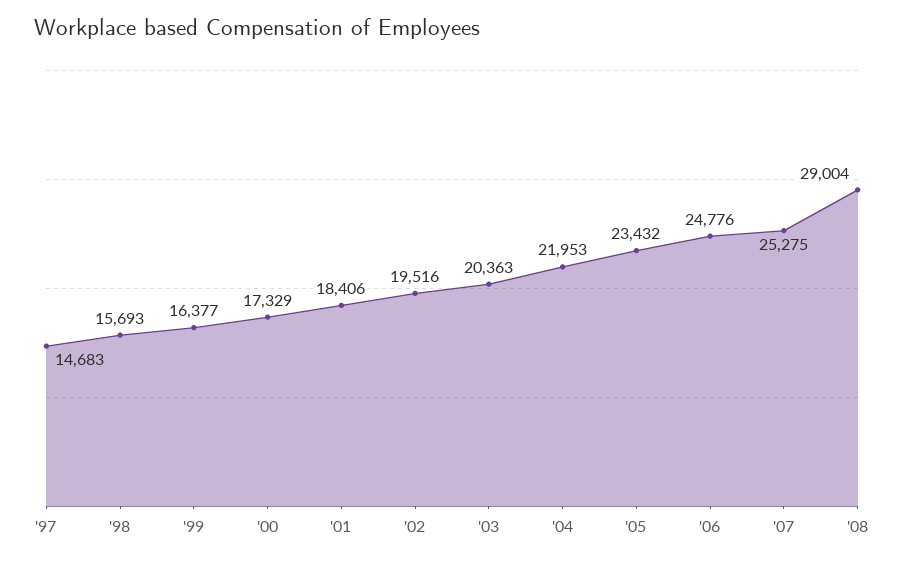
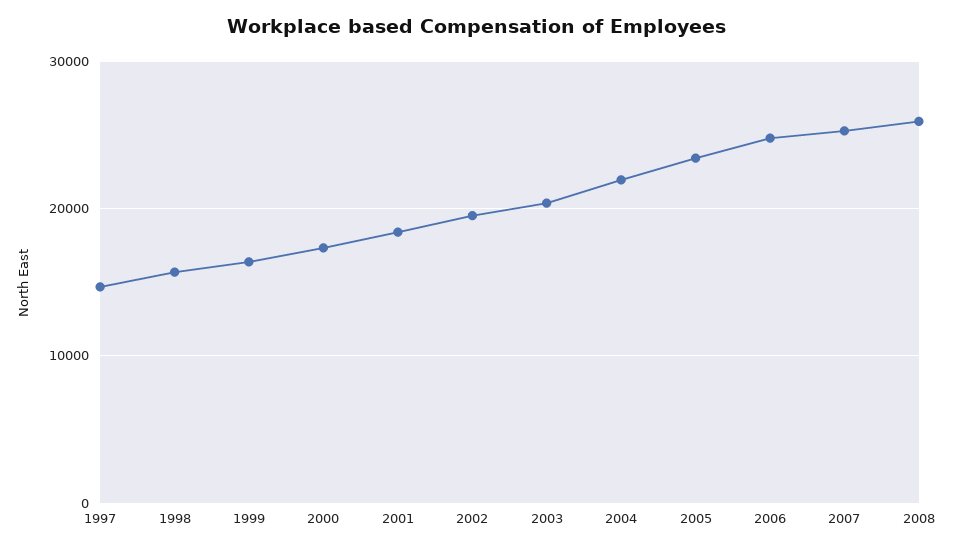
'08: 29004 -> 26000

